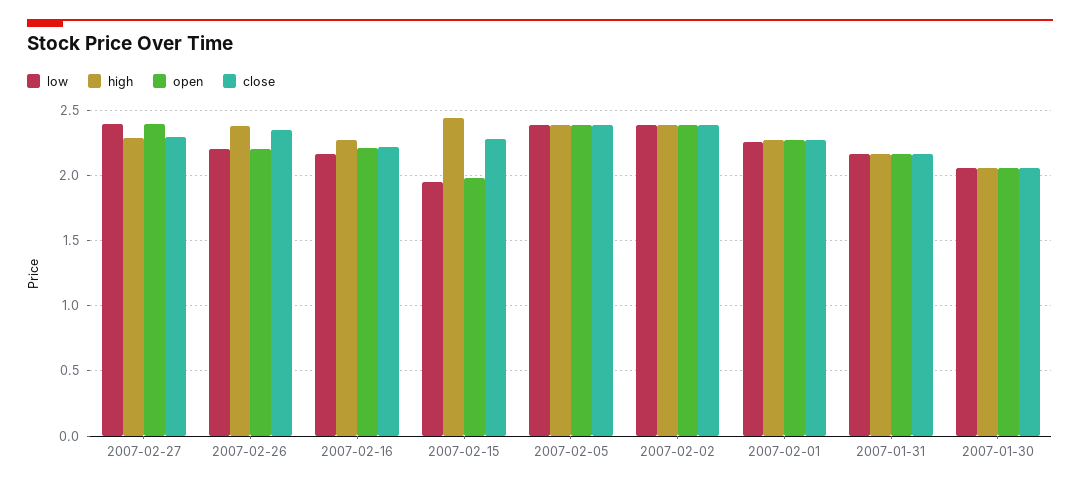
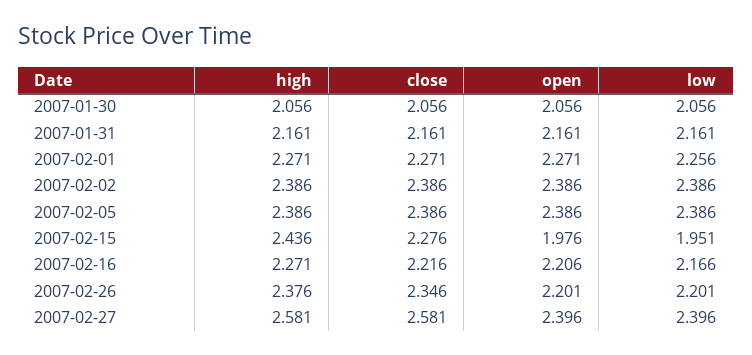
high, 2007-02-27: 2.3 -> 2.581
close, 2007-02-27: 2.3 -> 2.581

